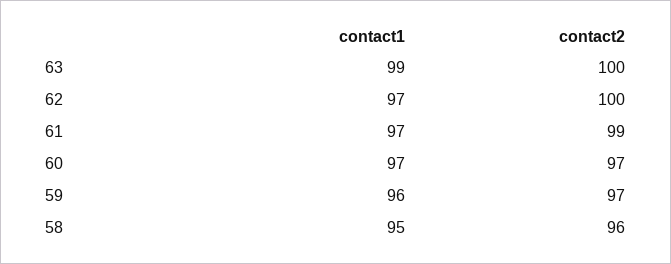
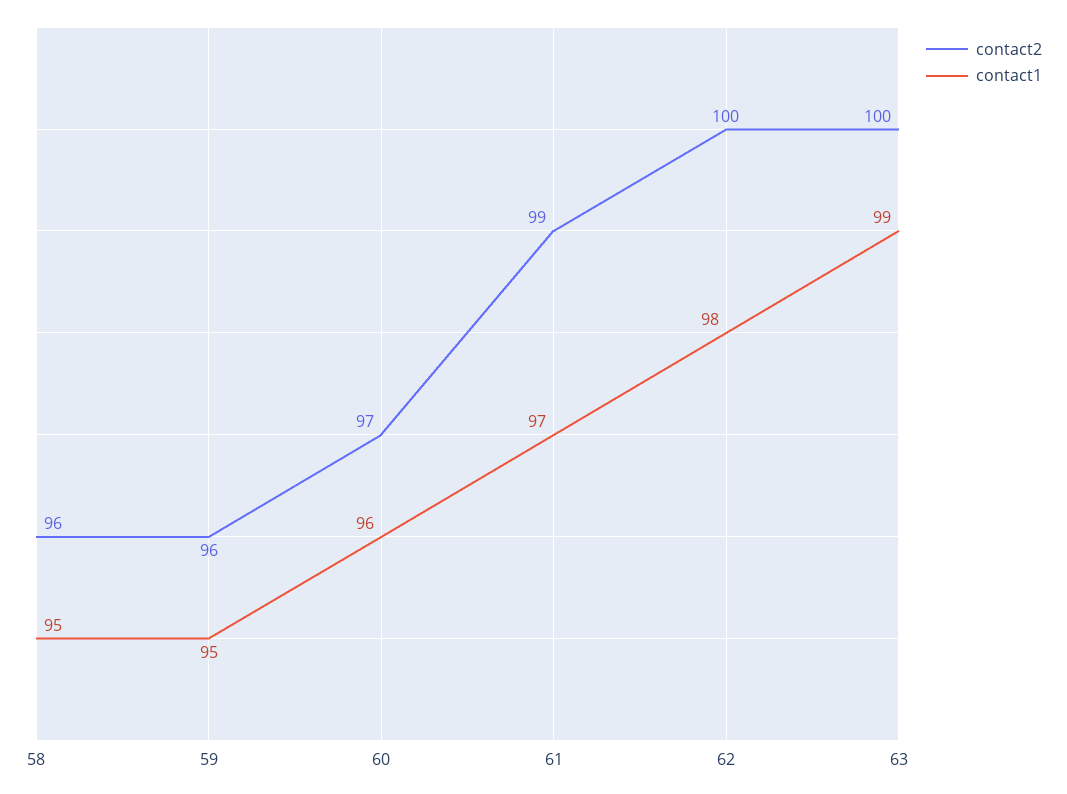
contact1, 62: 97 -> 98
contact1, 60: 97 -> 96
contact1, 59: 96 -> 95
contact2, 59: 97 -> 96

